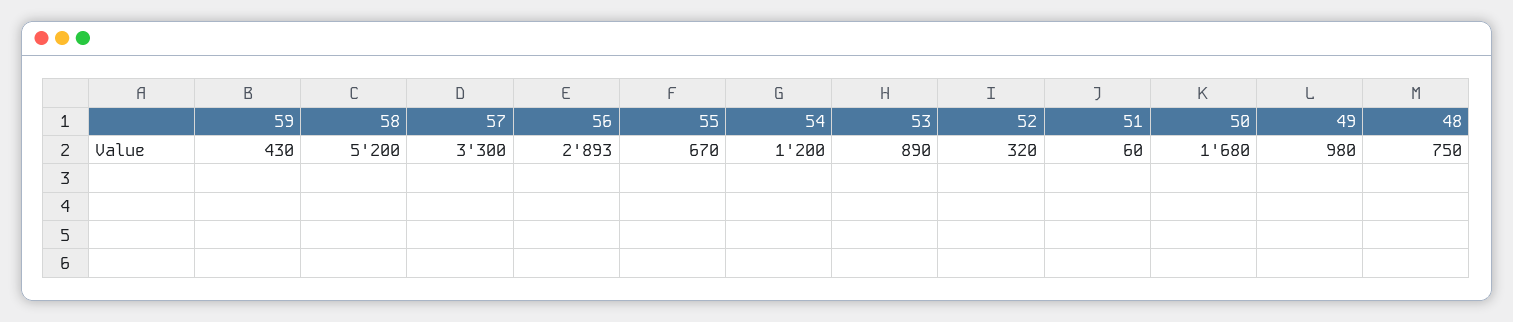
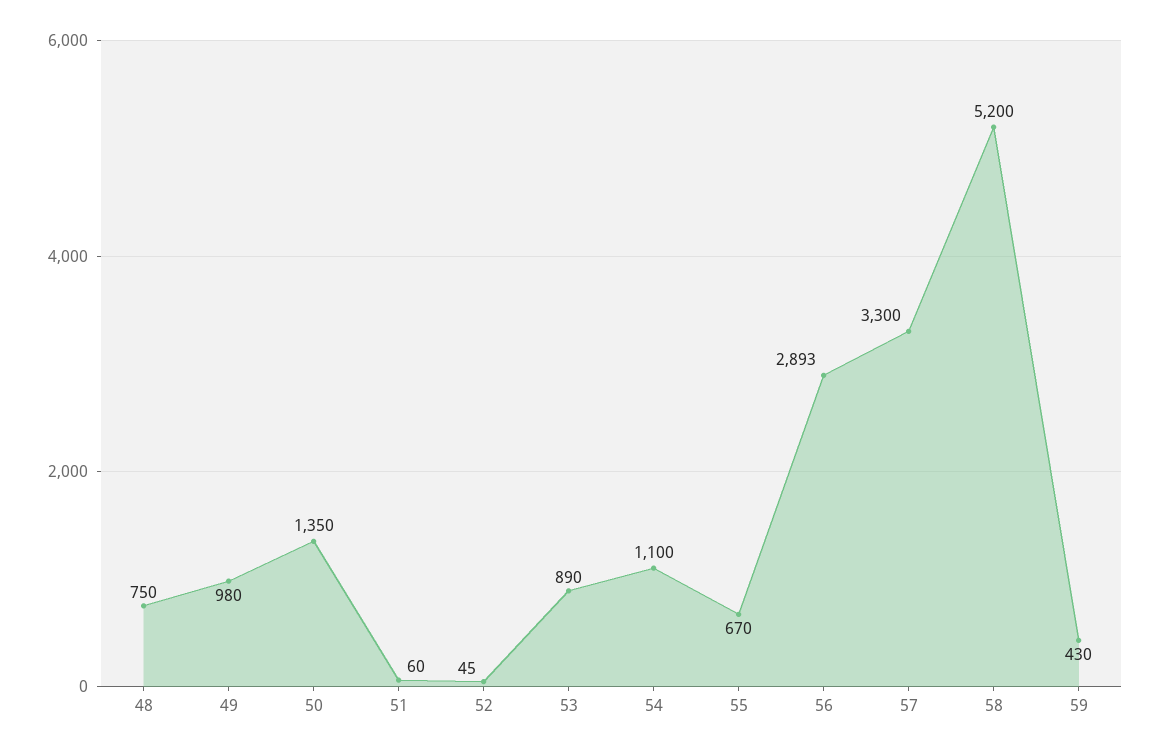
54: 1200 -> 1100
52: 320 -> 45
50: 1680 -> 1350

